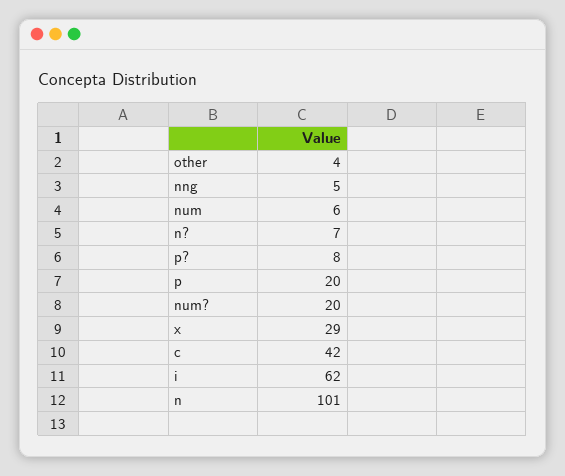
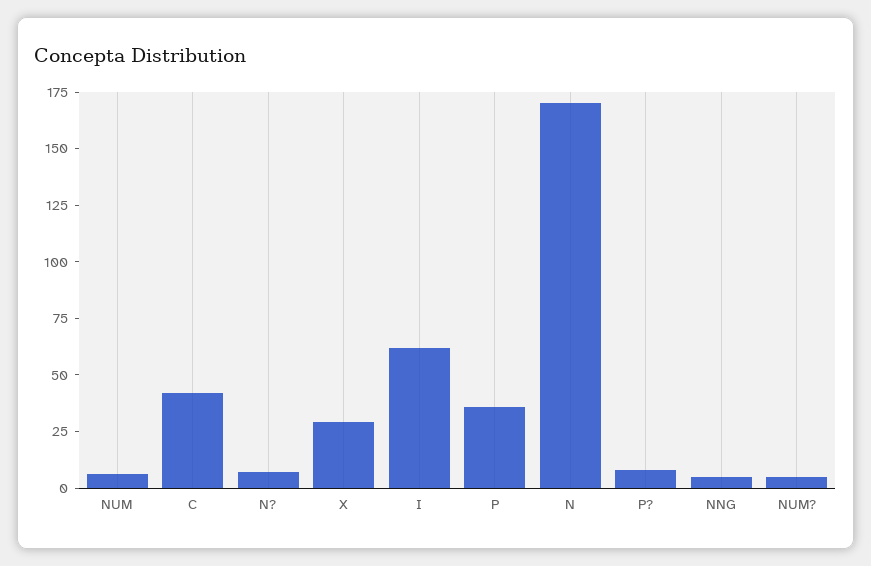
other: 4 -> none
p: 20 -> 35
num?: 20 -> 5
n: 101 -> 170

